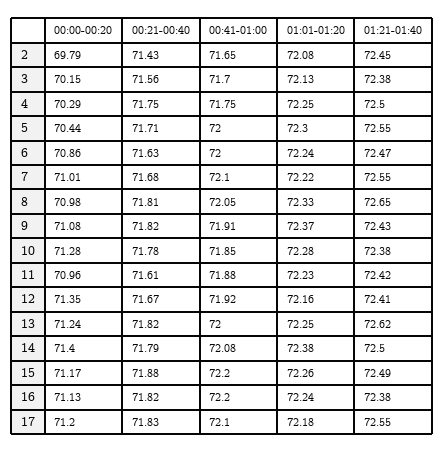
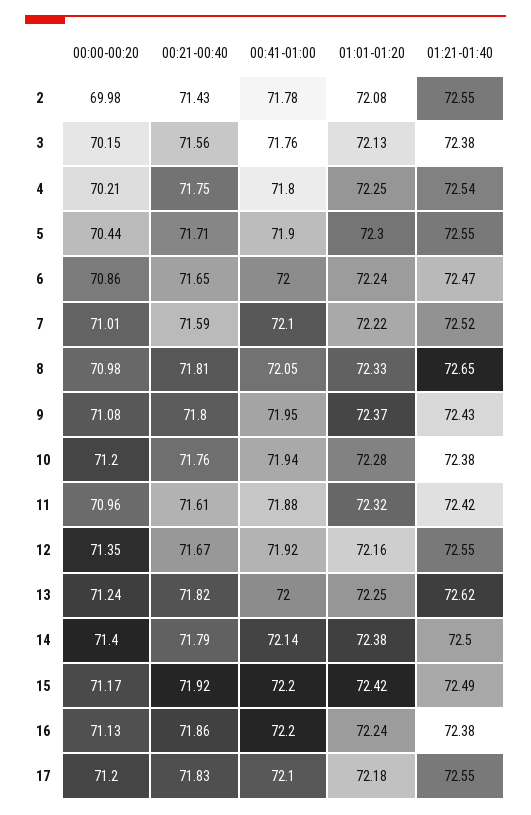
00:00-00:20, 2: 69.79 -> 69.98
00:41-01:00, 2: 71.65 -> 71.78
01:21-01:40, 2: 72.45 -> 72.55
00:41-01:00, 3: 71.7 -> 71.76
00:00-00:20, 4: 70.29 -> 70.21
00:41-01:00, 4: 71.75 -> 71.8
01:21-01:40, 4: 72.5 -> 72.54
00:41-01:00, 5: 72 -> 71.9
00:21-00:40, 6: 71.63 -> 71.65
00:21-00:40, 7: 71.68 -> 71.59
01:21-01:40, 7: 72.55 -> 72.52
00:21-00:40, 9: 71.82 -> 71.8
00:41-01:00, 9: 71.91 -> 71.95
00:00-00:20, 10: 71.28 -> 71.2
00:21-00:40, 10: 71.78 -> 71.76
00:41-01:00, 10: 71.85 -> 71.94
01:01-01:20, 11: 72.23 -> 72.32
01:21-01:40, 12: 72.41 -> 72.55
00:41-01:00, 14: 72.08 -> 72.14
00:21-00:40, 15: 71.88 -> 71.92
01:01-01:20, 15: 72.26 -> 72.42
00:21-00:40, 16: 71.82 -> 71.86

